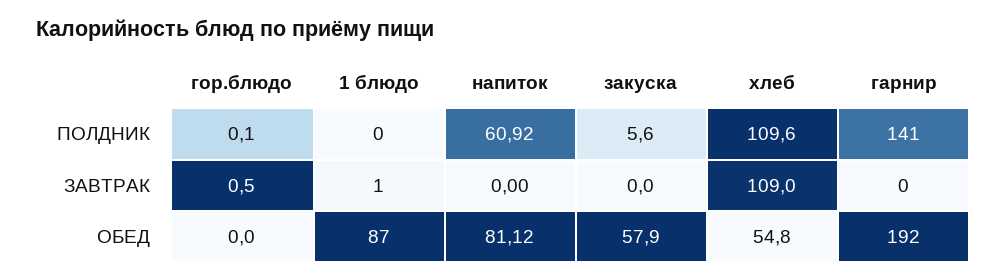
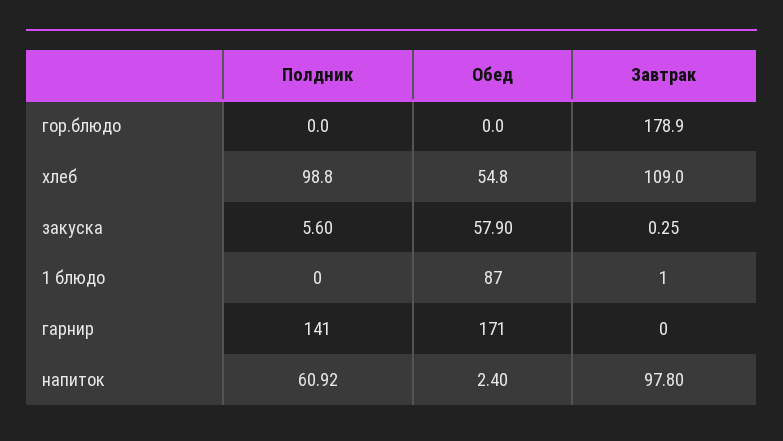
гор.блюдо, ПОЛДНИК: 0.1 -> 0
хлеб, ПОЛДНИК: 109.6 -> 98.8
гор.блюдо, ЗАВТРАК: 0.5 -> 178.9
напиток, ЗАВТРАК: 0 -> 97.8
закуска, ЗАВТРАК: 0 -> 0.25
напиток, ОБЕД: 81.12 -> 2.4
гарнир, ОБЕД: 192 -> 171

